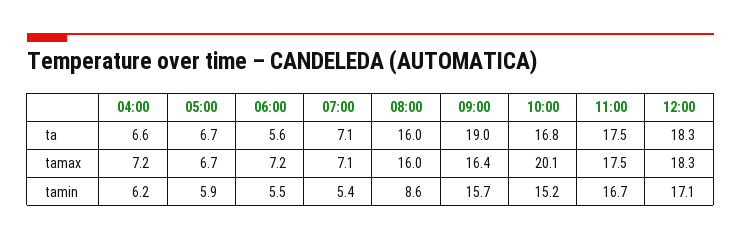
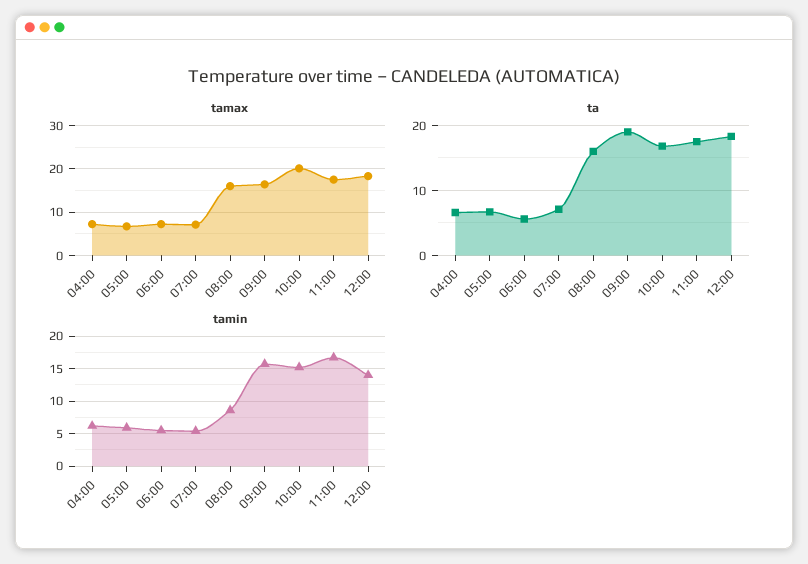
tamin, 12:00: 17.1 -> 14

